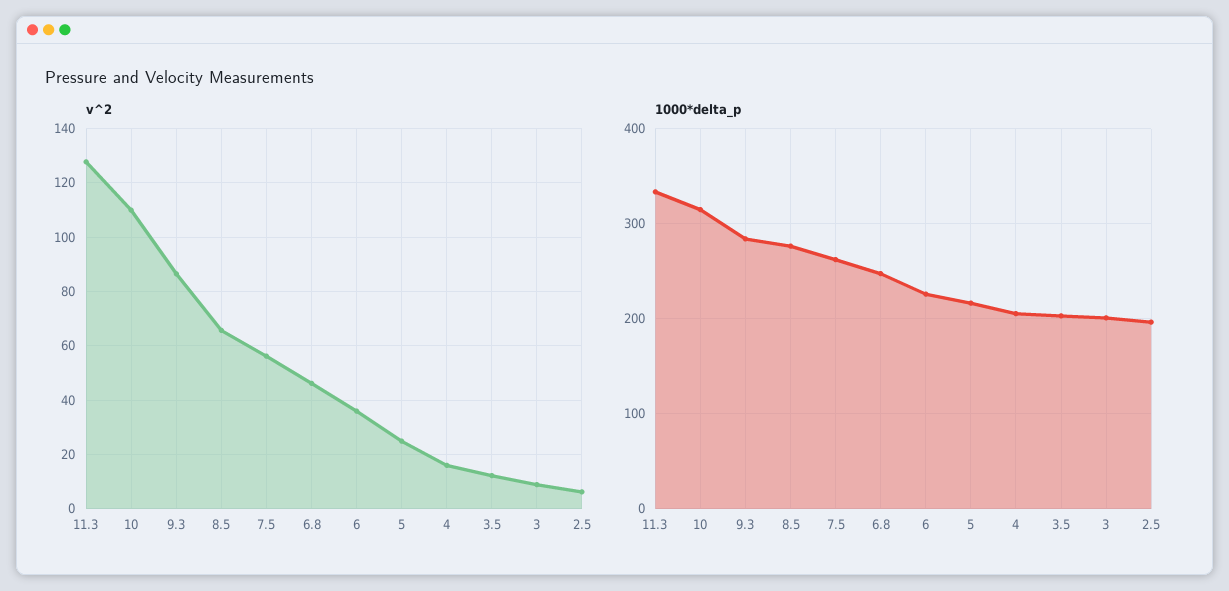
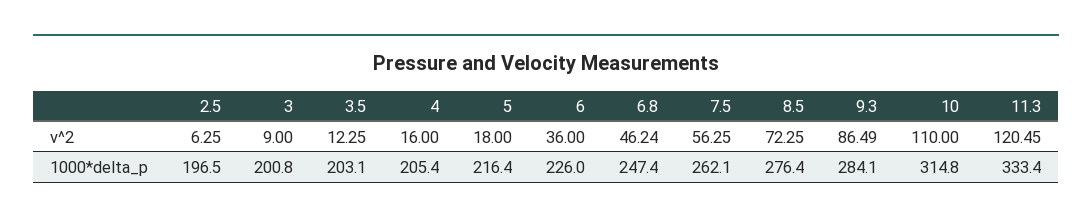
v^2, 11.3: 127.5 -> 120.45
v^2, 8.5: 65 -> 72.25
v^2, 5: 25 -> 18

